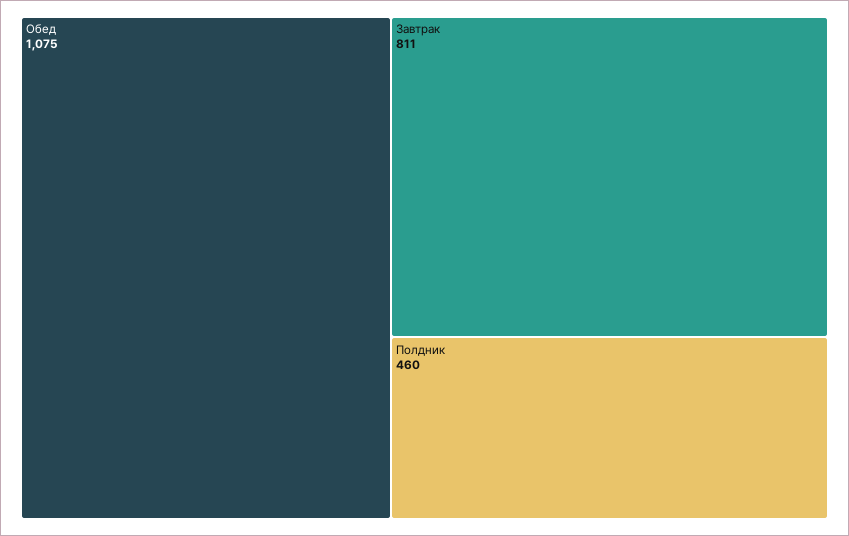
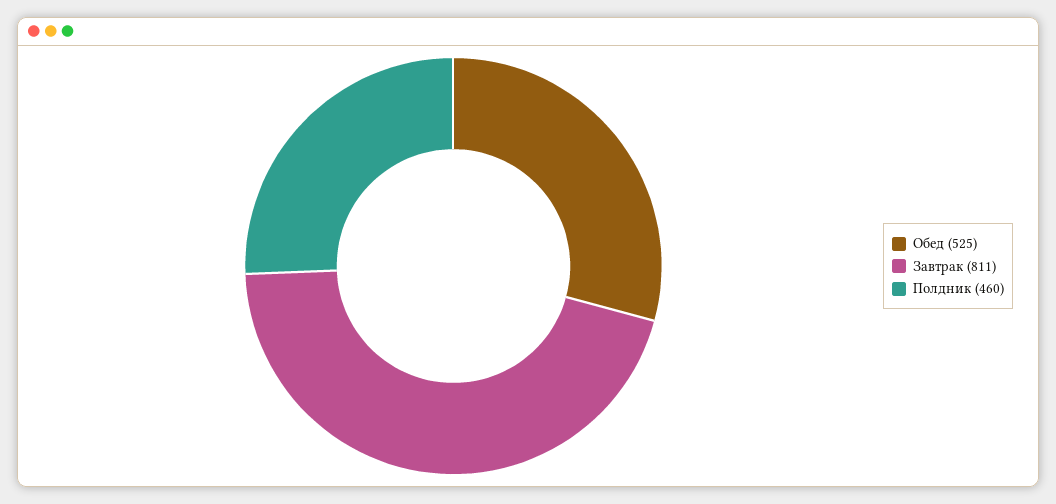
Обед: 1075 -> 525

